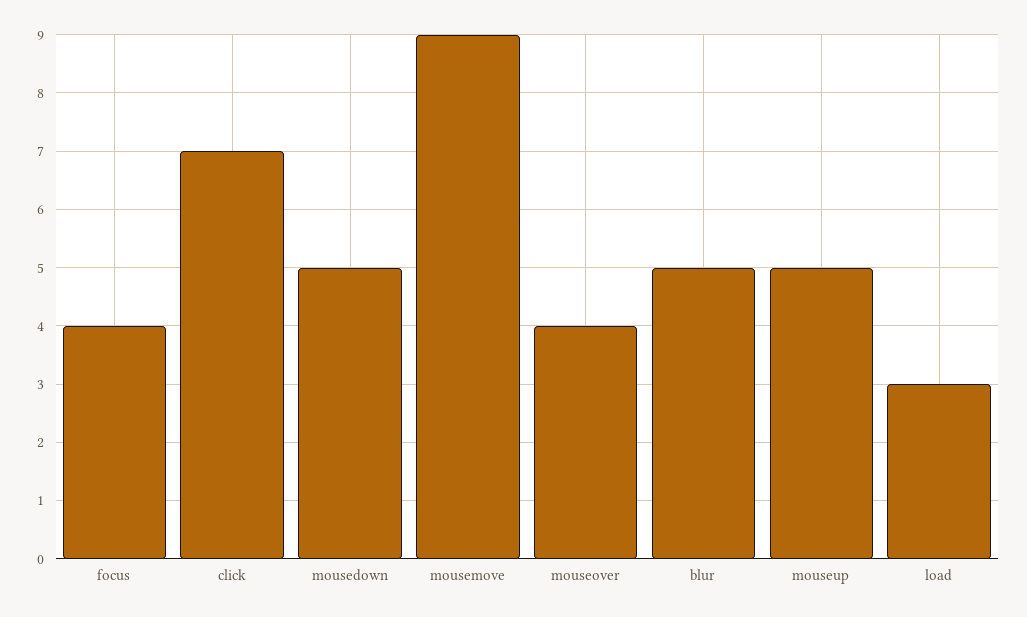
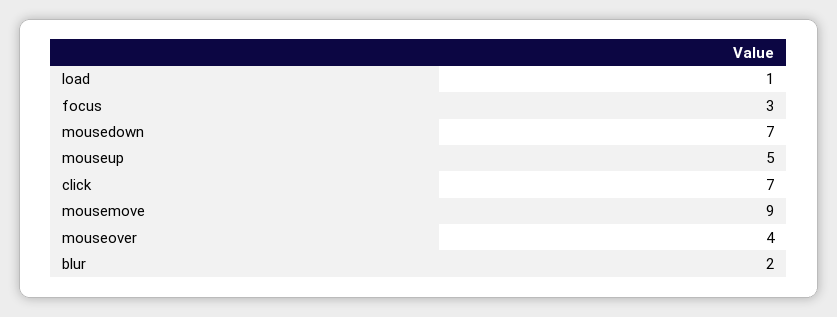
focus: 4 -> 3
mousedown: 5 -> 7
blur: 5 -> 2
load: 3 -> 1

